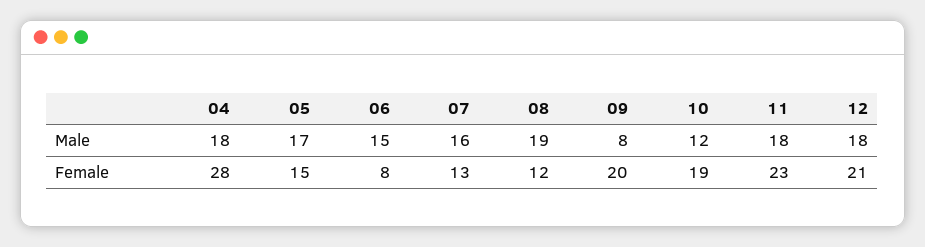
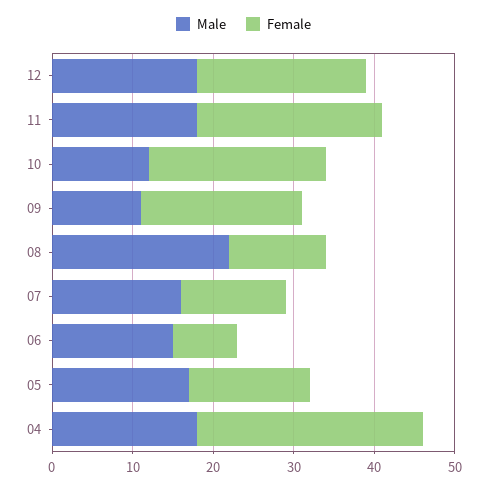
Male, 08: 19 -> 22
Male, 09: 8 -> 11
Female, 10: 19 -> 22

